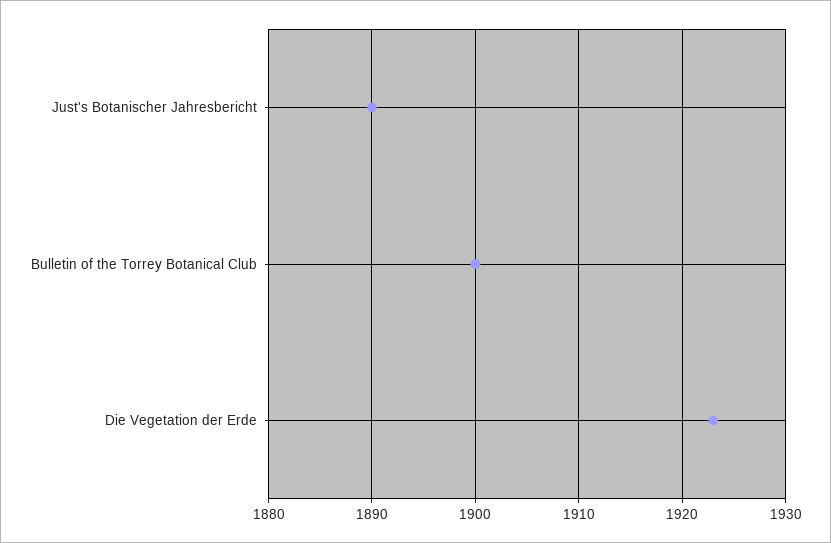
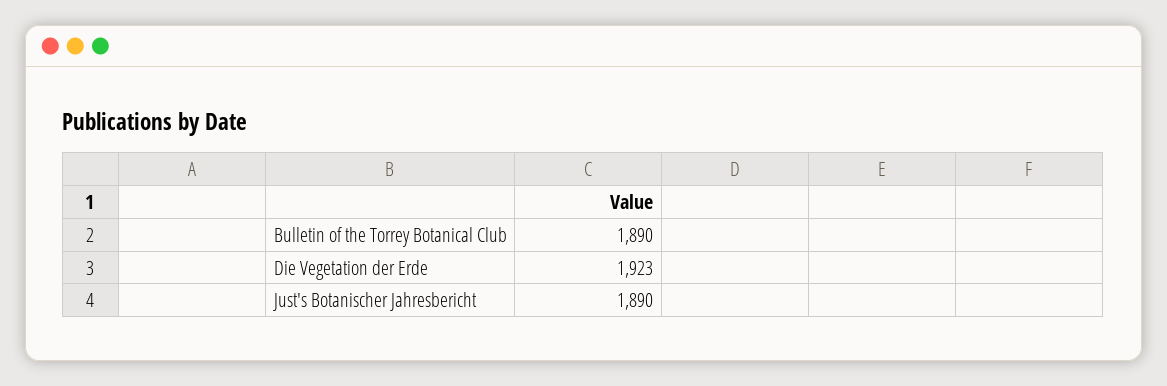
Bulletin of the Torrey Botanical Club: 1900 -> 1890

